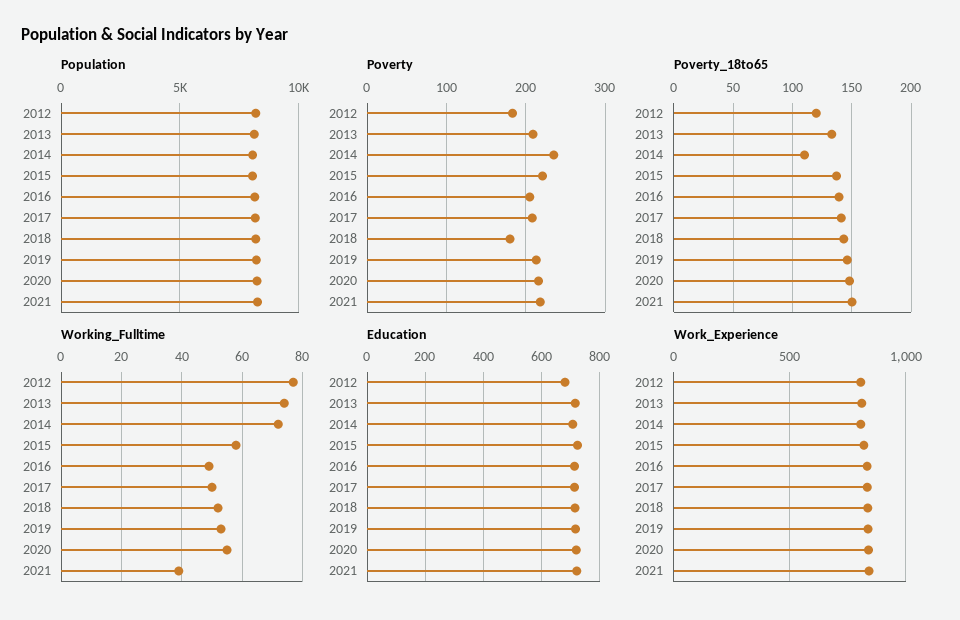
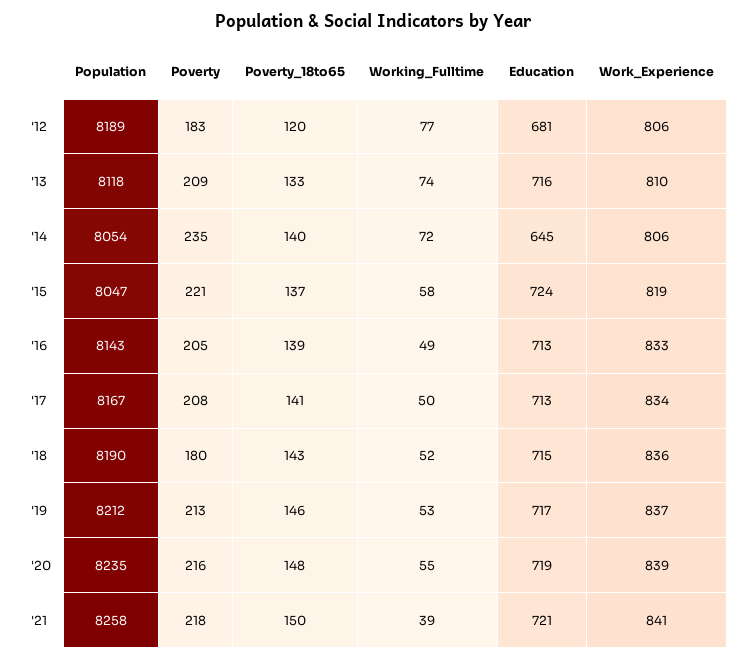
Poverty_18to65, 2014: 110 -> 140
Education, 2014: 700 -> 645

